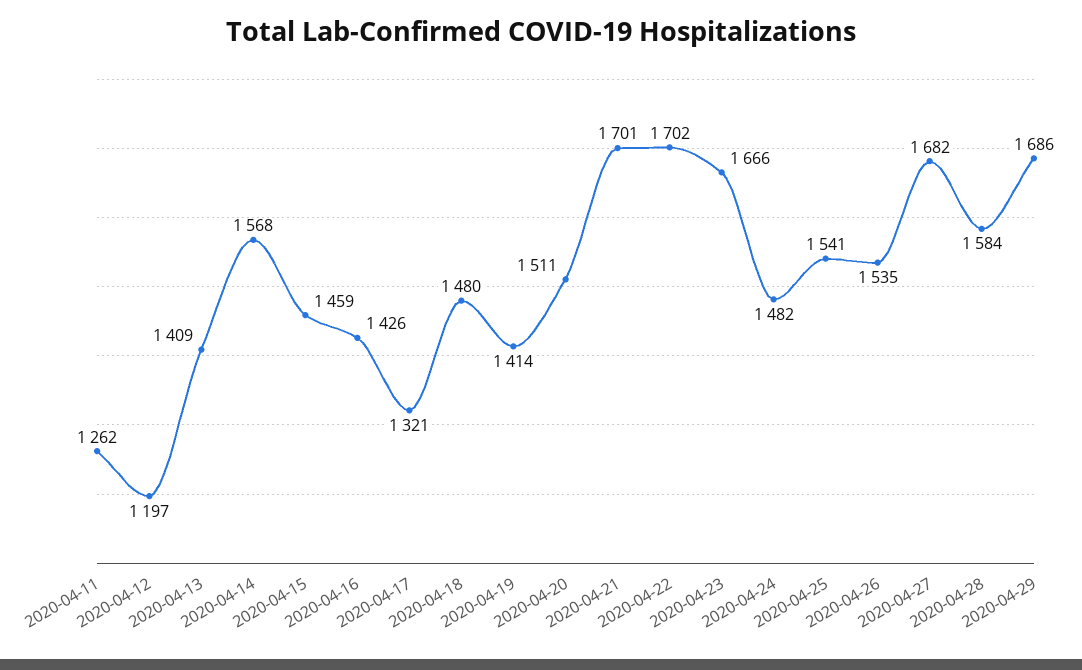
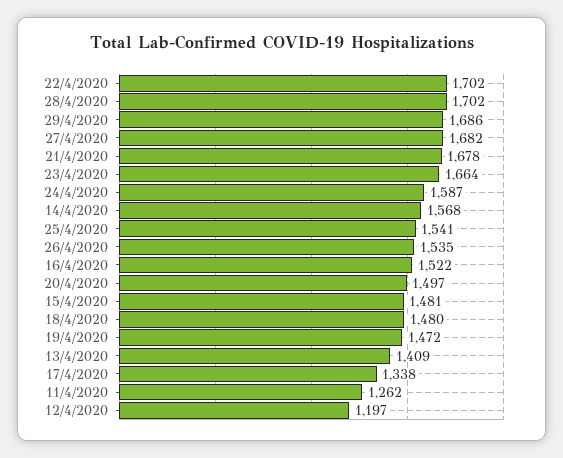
2020-04-15: 1459 -> 1481
2020-04-16: 1426 -> 1522
2020-04-17: 1321 -> 1338
2020-04-19: 1414 -> 1472
2020-04-20: 1511 -> 1497
2020-04-21: 1701 -> 1678
2020-04-23: 1666 -> 1664
2020-04-24: 1482 -> 1587
2020-04-28: 1584 -> 1702

